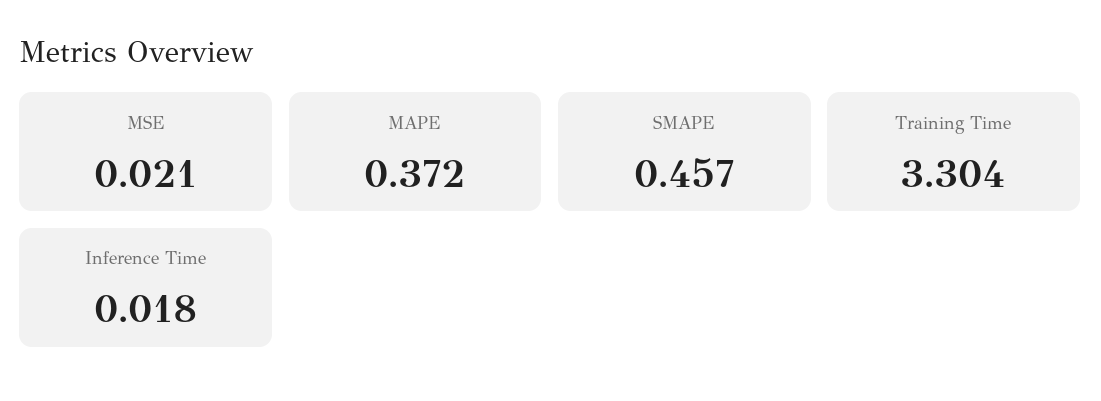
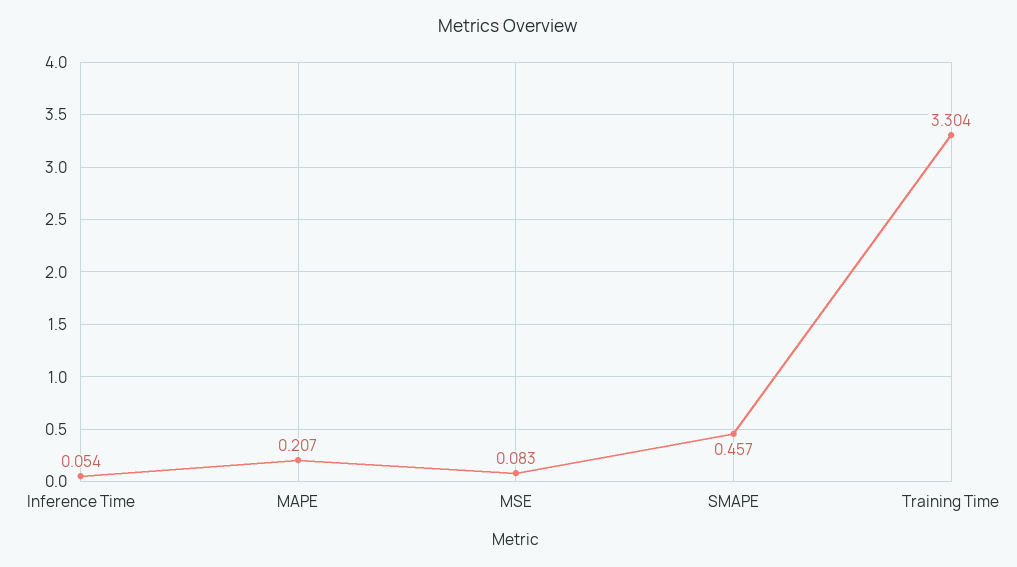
MSE: 0.021 -> 0.083
MAPE: 0.372 -> 0.207
Inference Time: 0.018 -> 0.054

